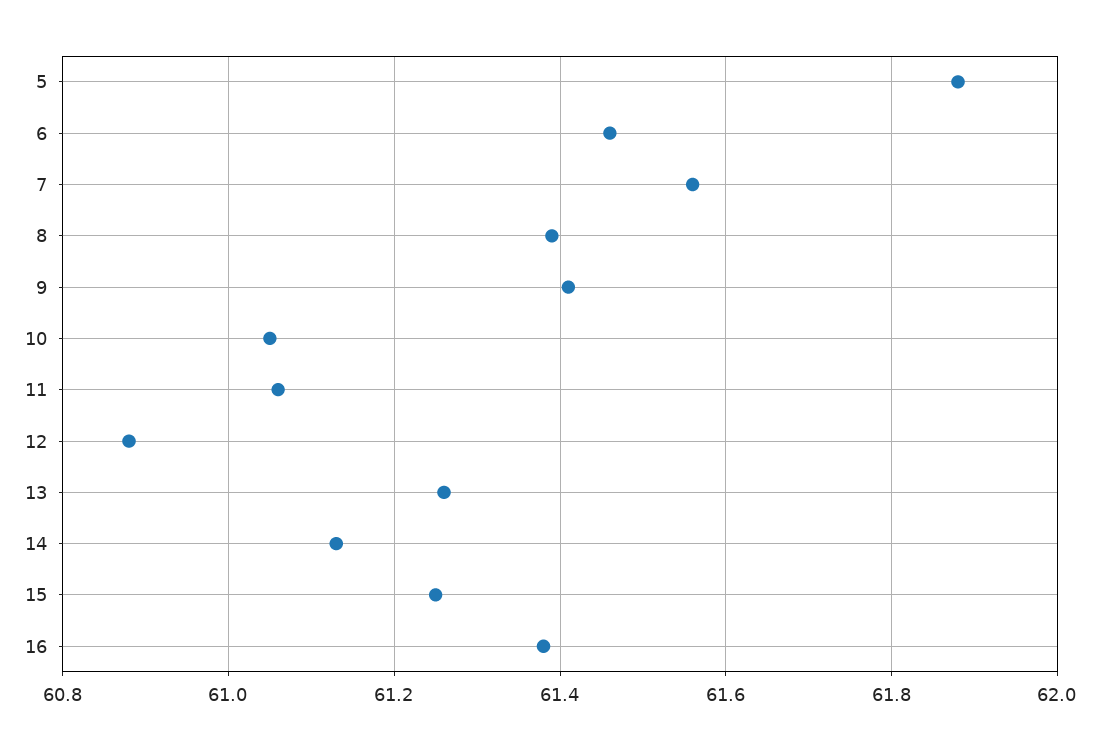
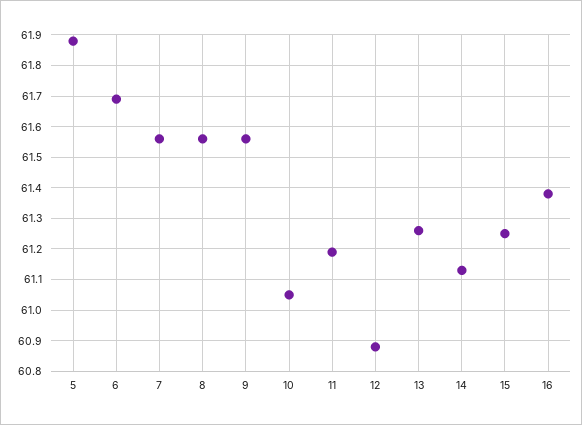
6: 61.45 -> 61.7
8: 61.4 -> 61.55
9: 61.4 -> 61.55
11: 61.05 -> 61.2

